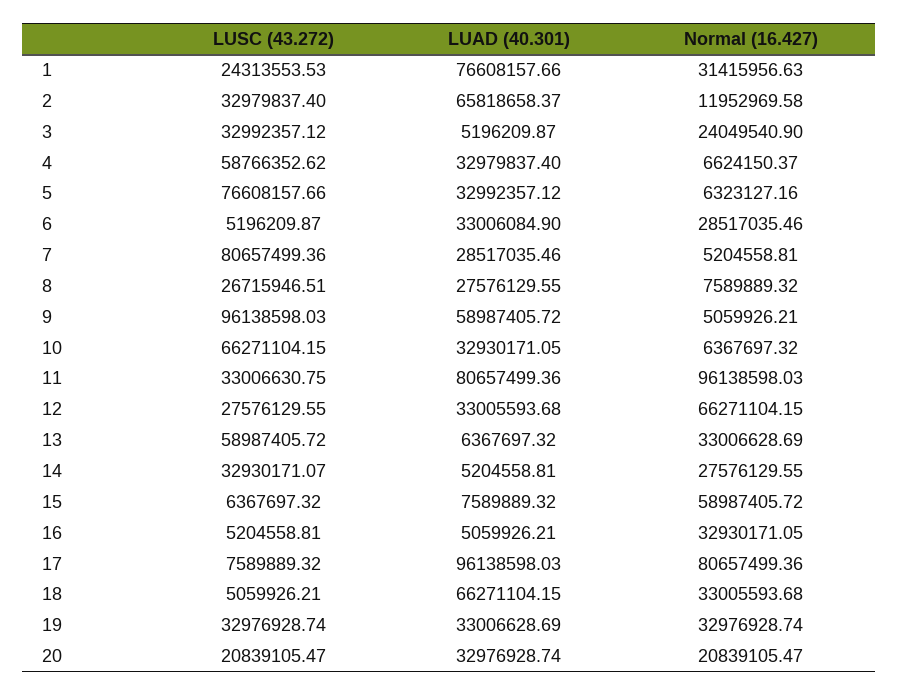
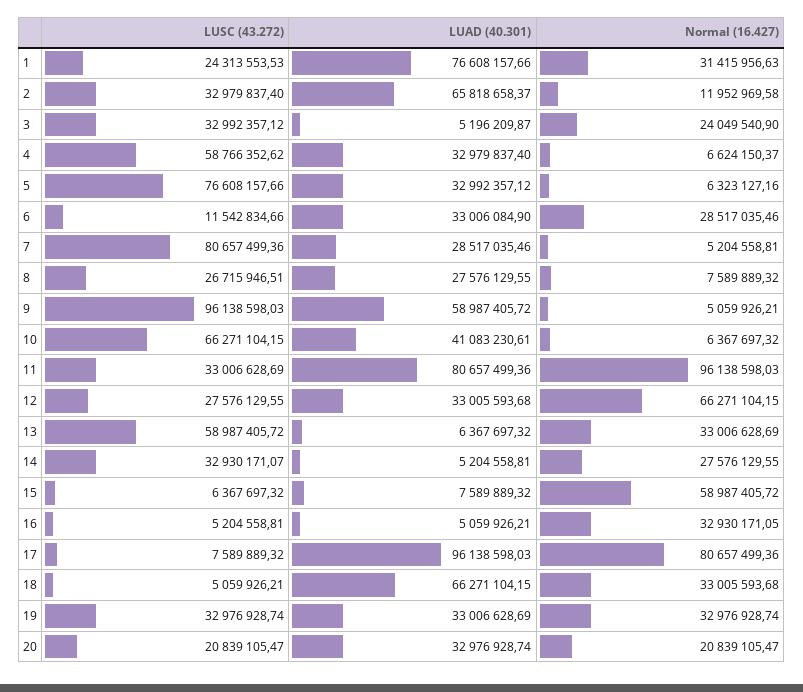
LUSC (43.272), 6: 5196209.87 -> 11542834.66
LUAD (40.301), 10: 32930171.05 -> 41083230.61
LUSC (43.272), 11: 33006630.75 -> 33006628.69

